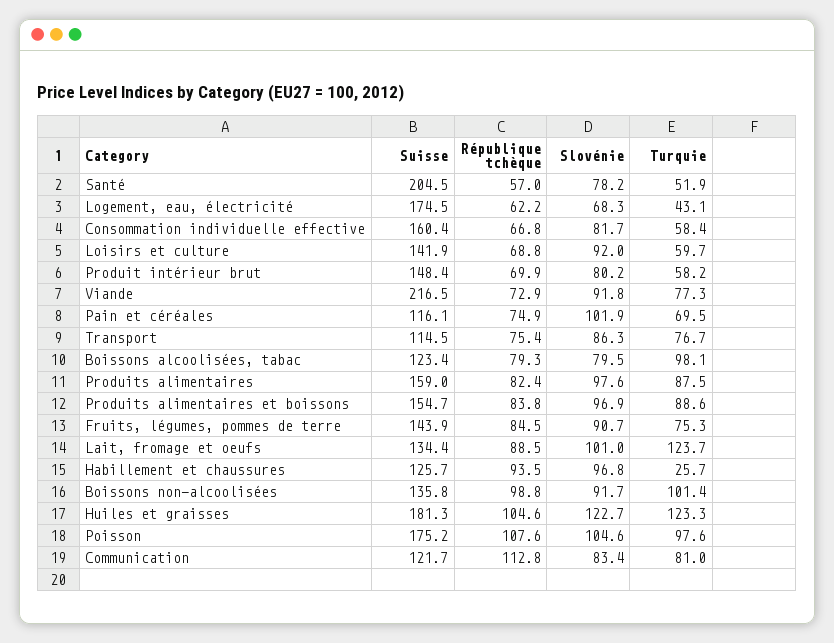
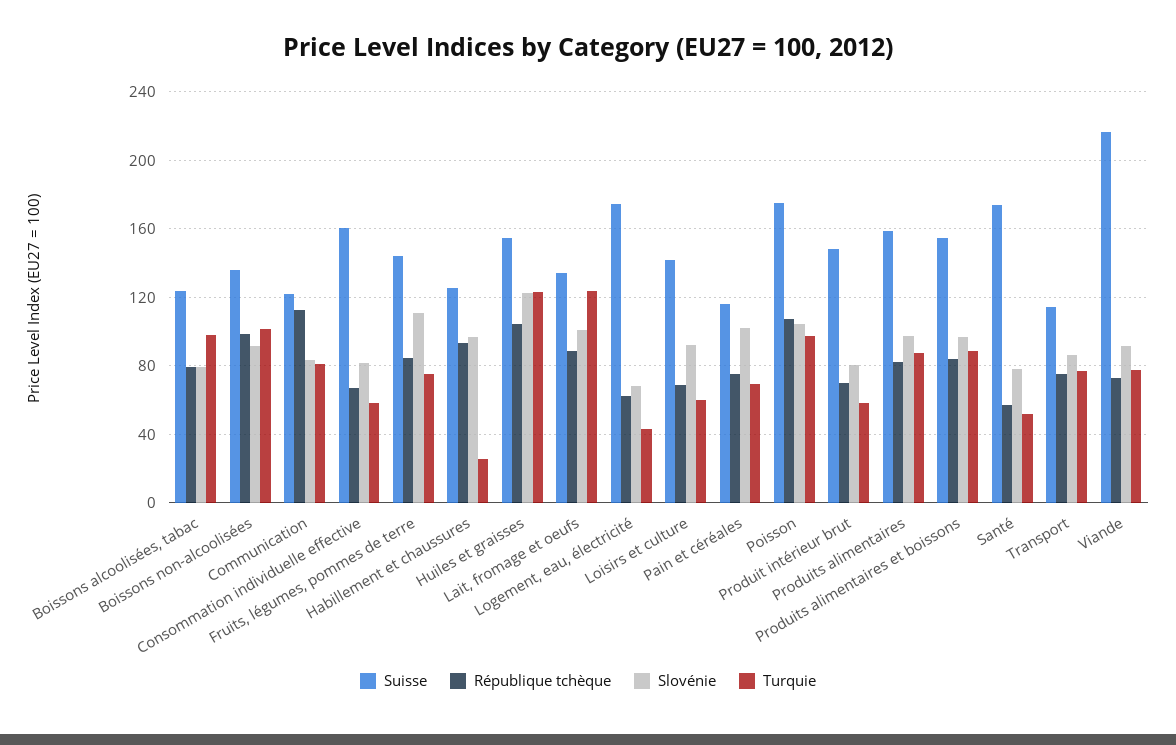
Suisse, Santé: 204.5 -> 175
Slovénie, Fruits, légumes, pommes de terre: 90.7 -> 110
Suisse, Huiles et graisses: 181.3 -> 155

